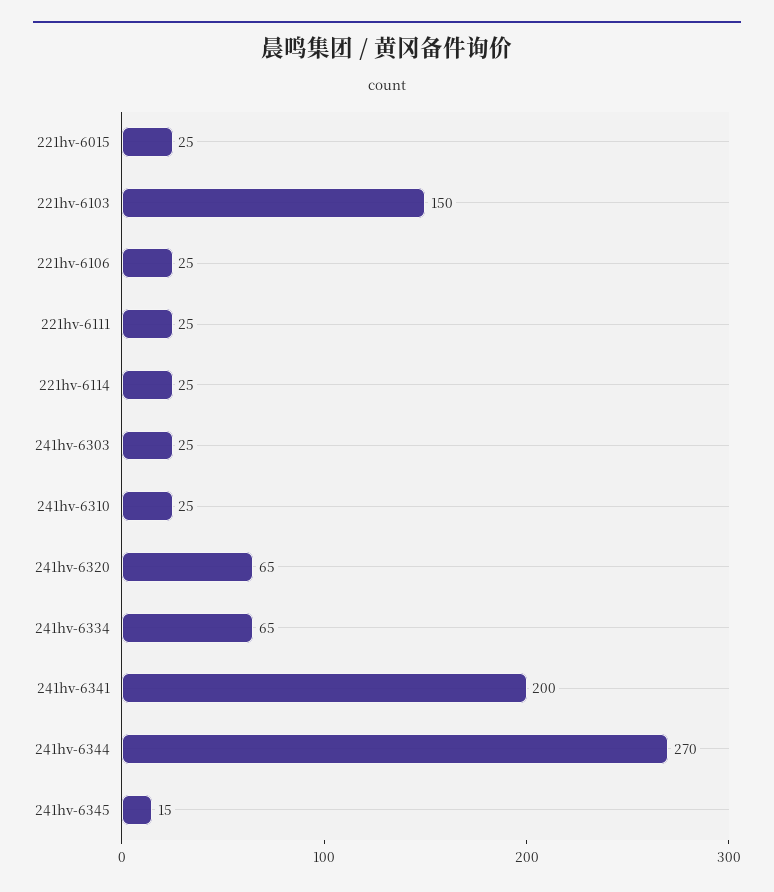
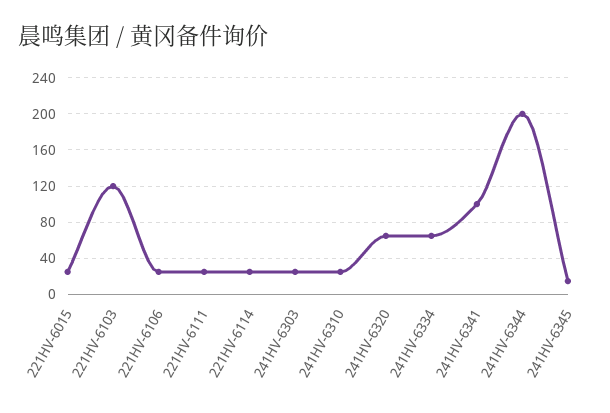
221hv-6103: 150 -> 120
241hv-6341: 200 -> 100
241hv-6344: 270 -> 200

